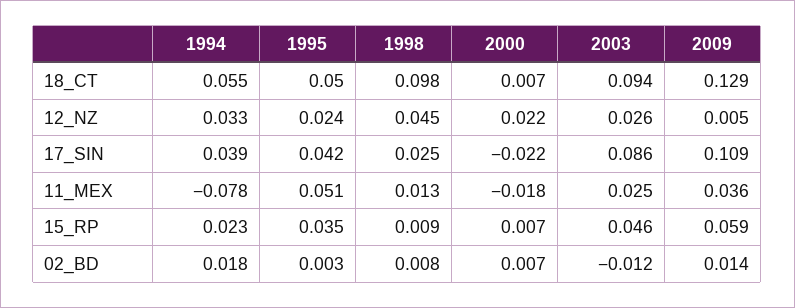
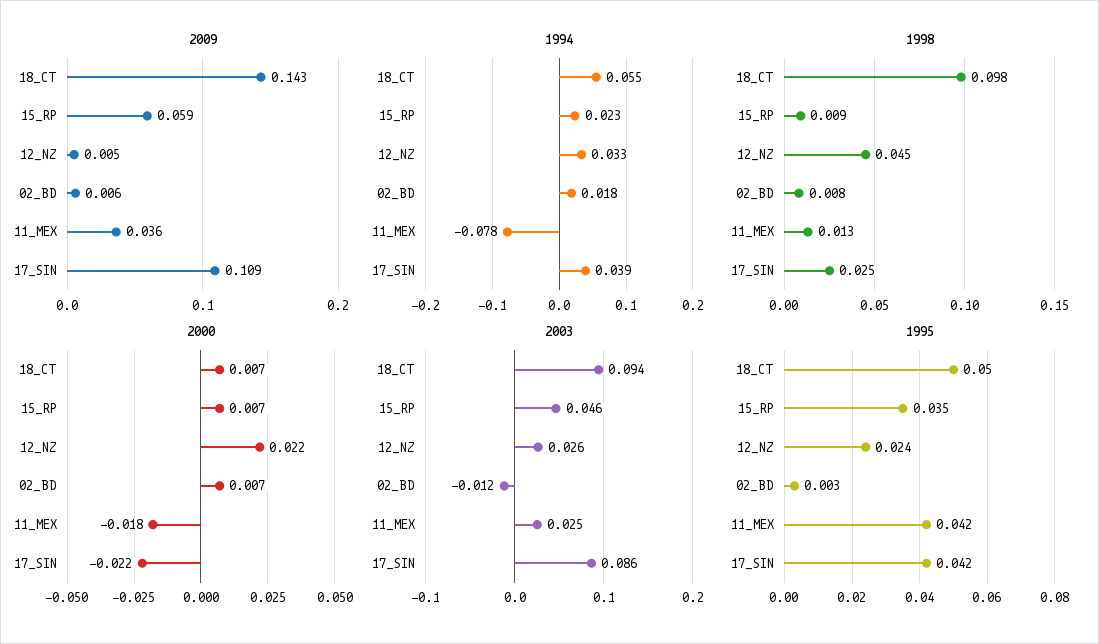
2009, 18_CT: 0.129 -> 0.143
1995, 11_MEX: 0.051 -> 0.042
2009, 02_BD: 0.014 -> 0.006

